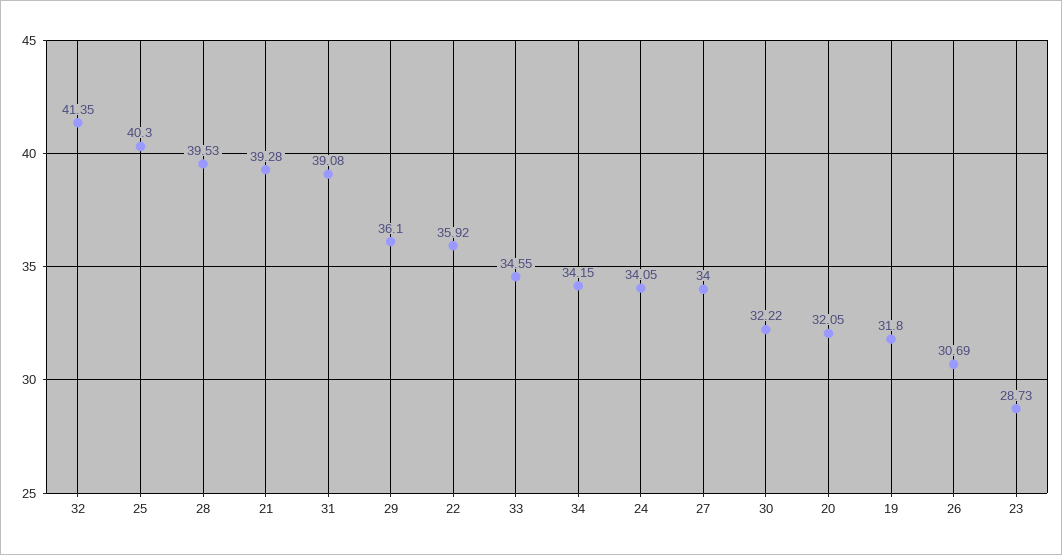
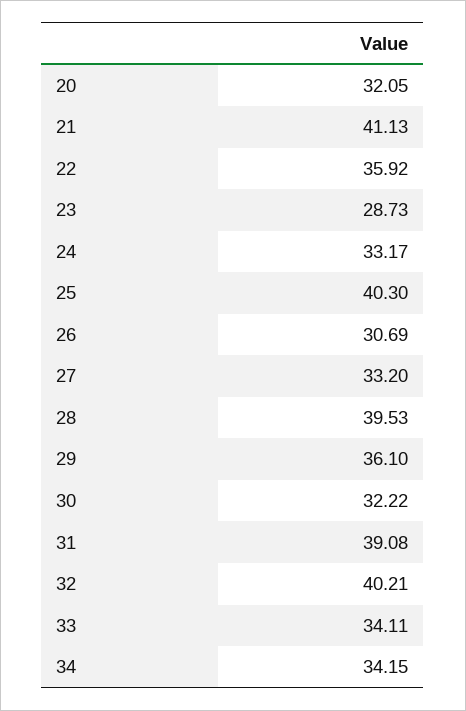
32: 41.35 -> 40.21
21: 39.28 -> 41.13
33: 34.55 -> 34.11
24: 34.05 -> 33.17
27: 34 -> 33.2
19: 31.8 -> none

